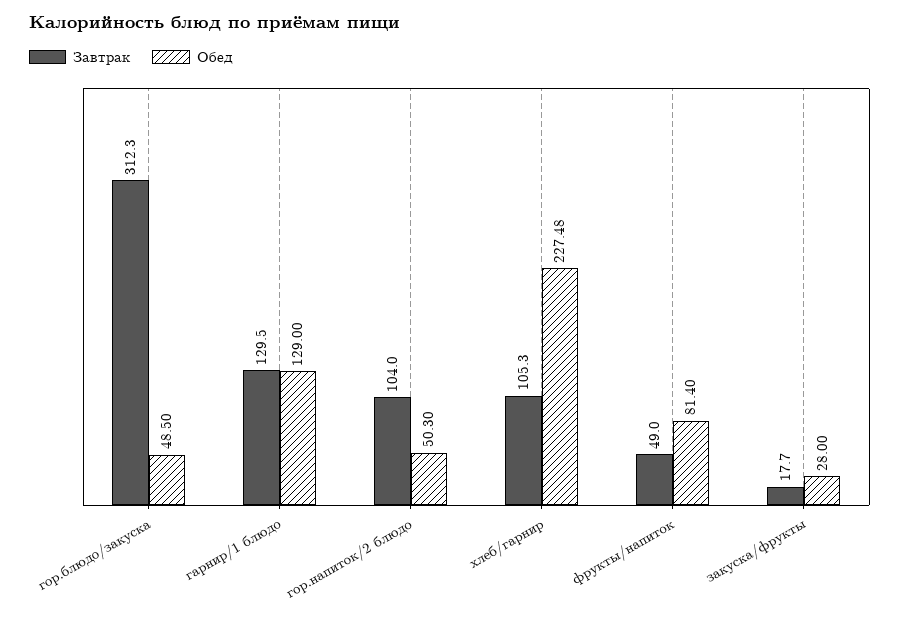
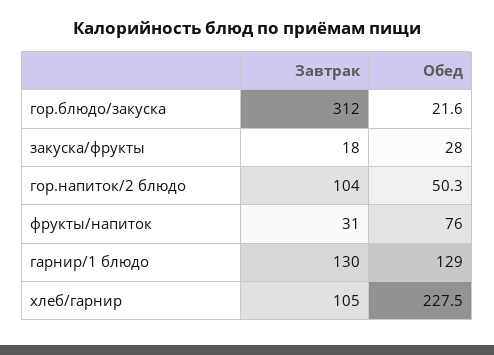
Обед, гор.блюдо/закуска: 48.5 -> 21.6
Завтрак, фрукты/напиток: 49 -> 31
Обед, фрукты/напиток: 81.4 -> 76

